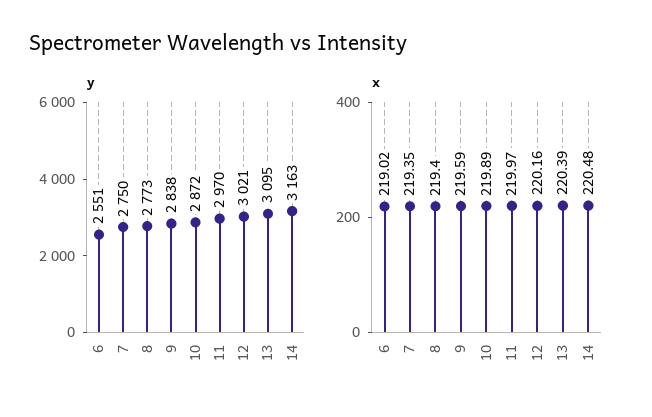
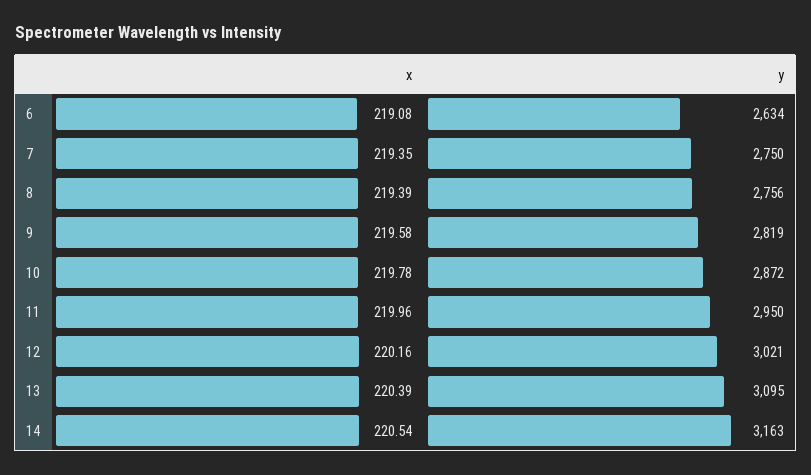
y, 6: 2551 -> 2634
y, 8: 2773 -> 2756
y, 9: 2838 -> 2819
y, 11: 2970 -> 2950
x, 6: 219.02 -> 219.08
x, 8: 219.4 -> 219.39
x, 9: 219.59 -> 219.58
x, 10: 219.89 -> 219.78
x, 11: 219.97 -> 219.96
x, 14: 220.48 -> 220.54

